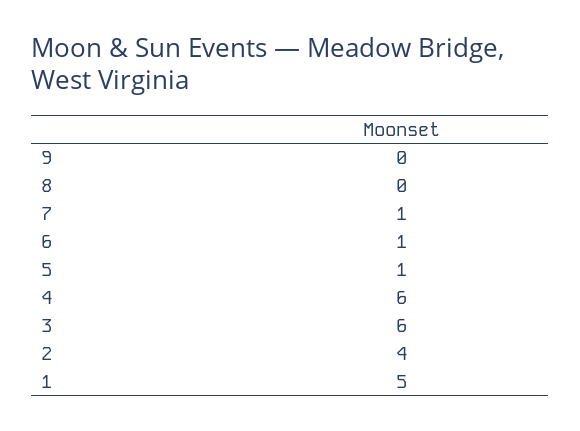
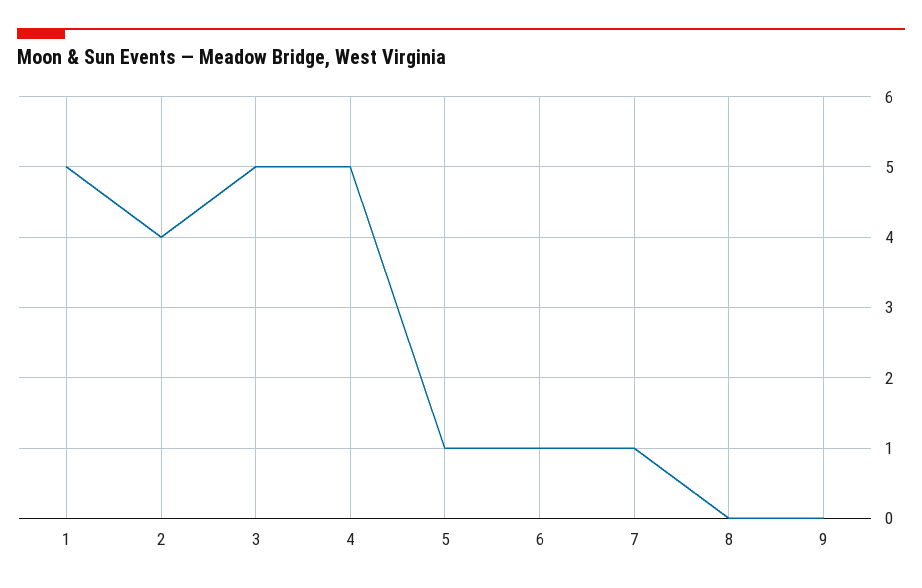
4: 6 -> 5
3: 6 -> 5

